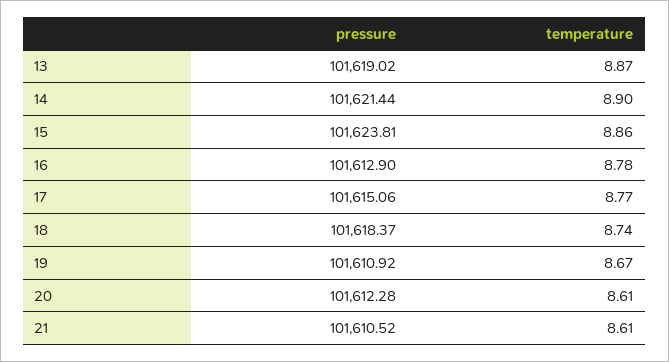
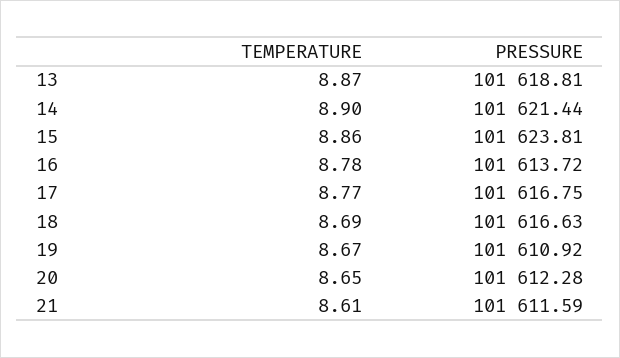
pressure, 13: 101619.02 -> 101618.81
pressure, 16: 101612.9 -> 101613.72
pressure, 17: 101615.06 -> 101616.75
pressure, 18: 101618.37 -> 101616.63
temperature, 18: 8.74 -> 8.69
temperature, 20: 8.61 -> 8.65
pressure, 21: 101610.52 -> 101611.59

